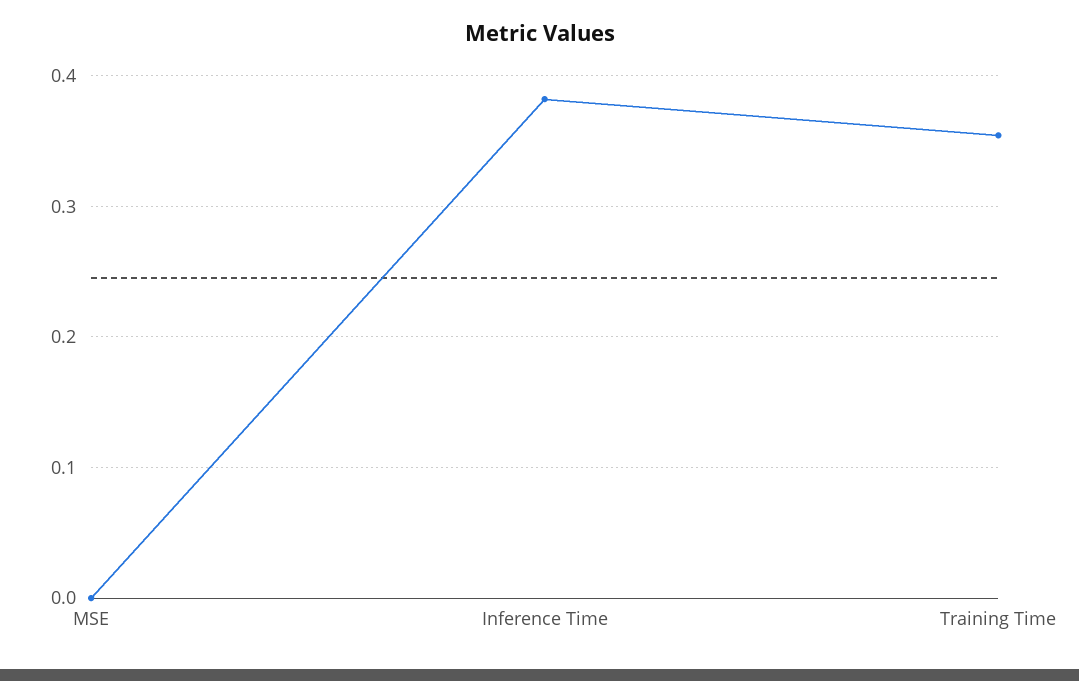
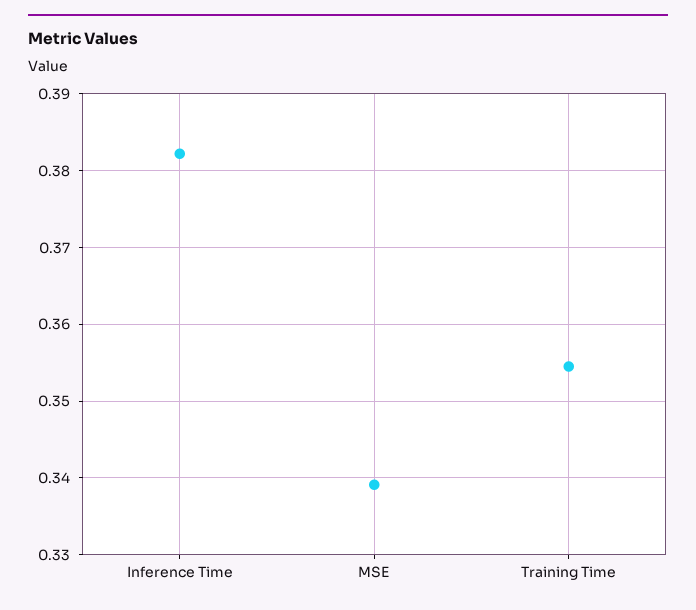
MSE: 0 -> 0.339

